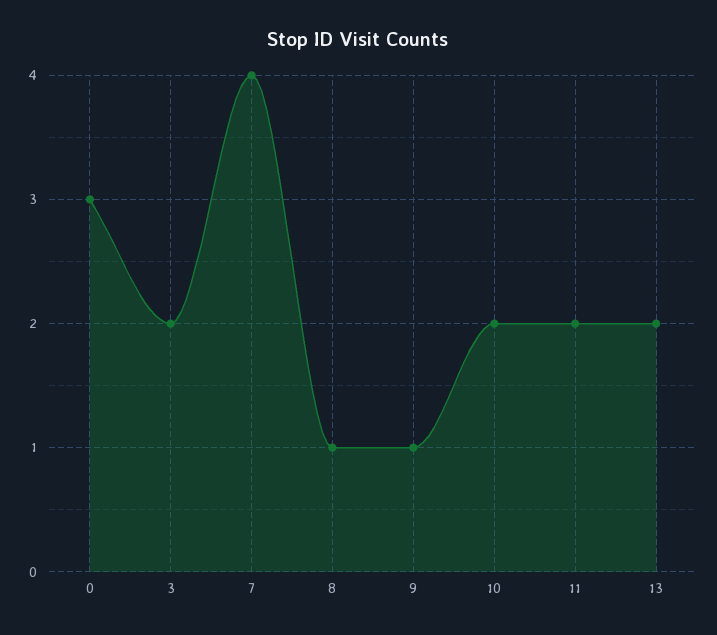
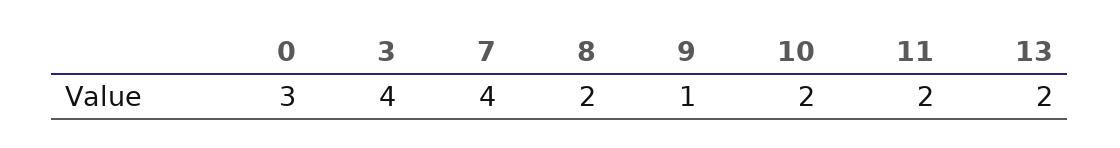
3: 2 -> 4
8: 1 -> 2

